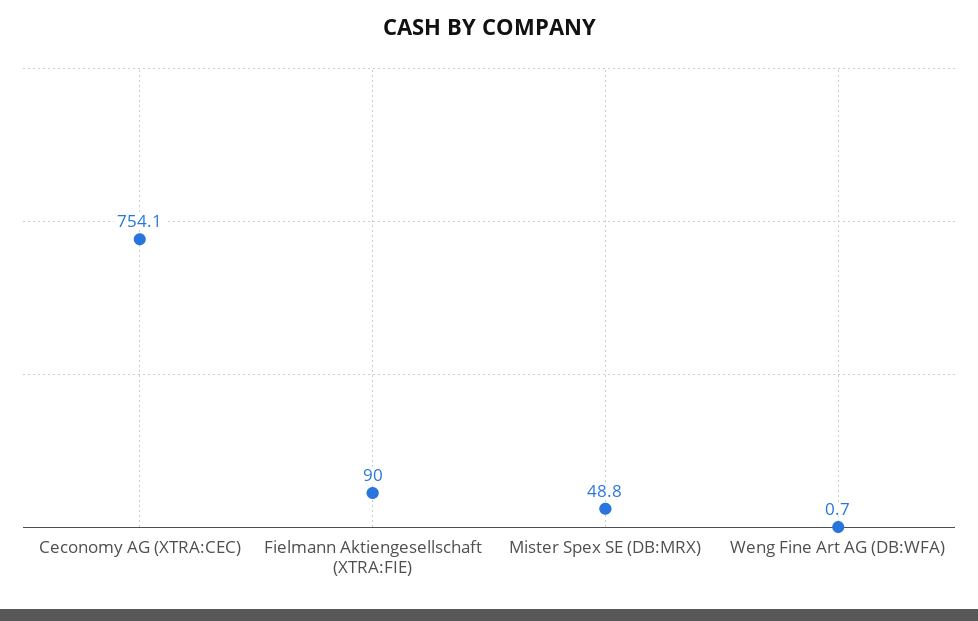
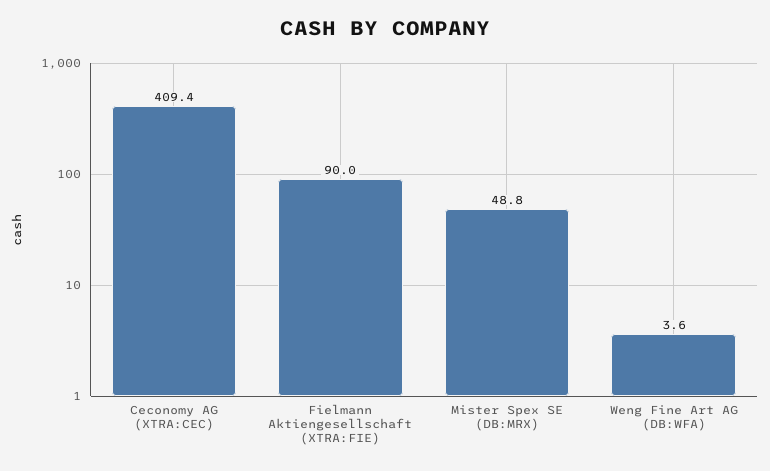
Ceconomy AG (XTRA:CEC): 754.1 -> 409.4
Weng Fine Art AG (DB:WFA): 0.7 -> 3.6

